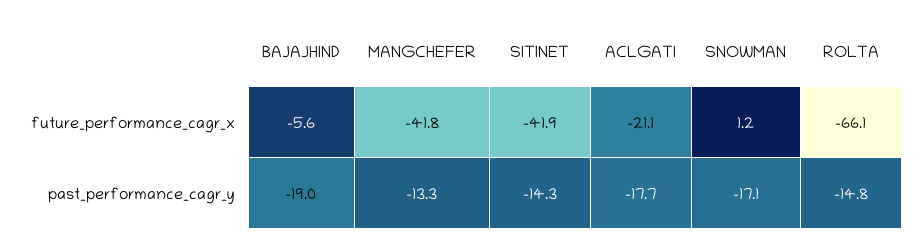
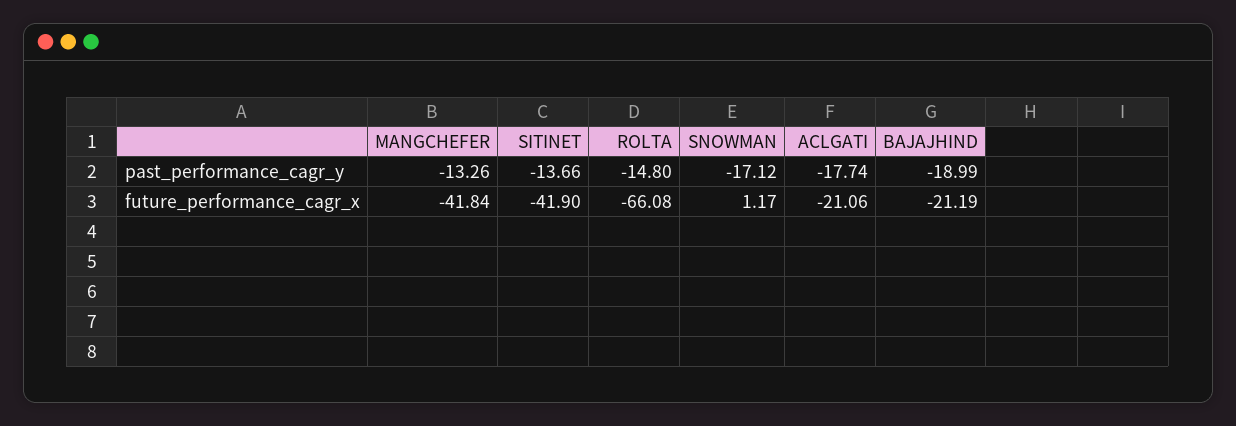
BAJAJHIND, future_performance_cagr_x: -5.6 -> -21.19
SITINET, past_performance_cagr_y: -14.3 -> -13.66

